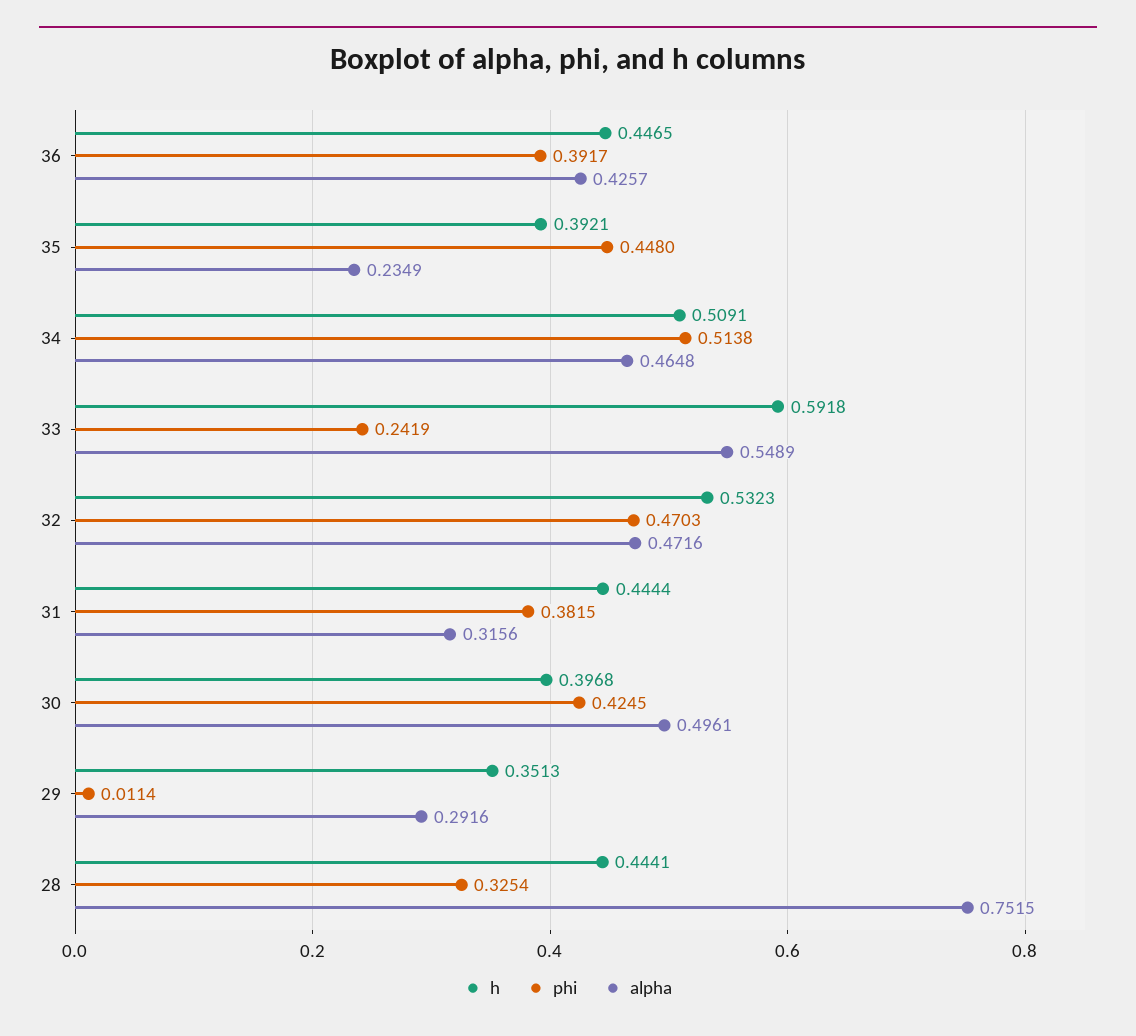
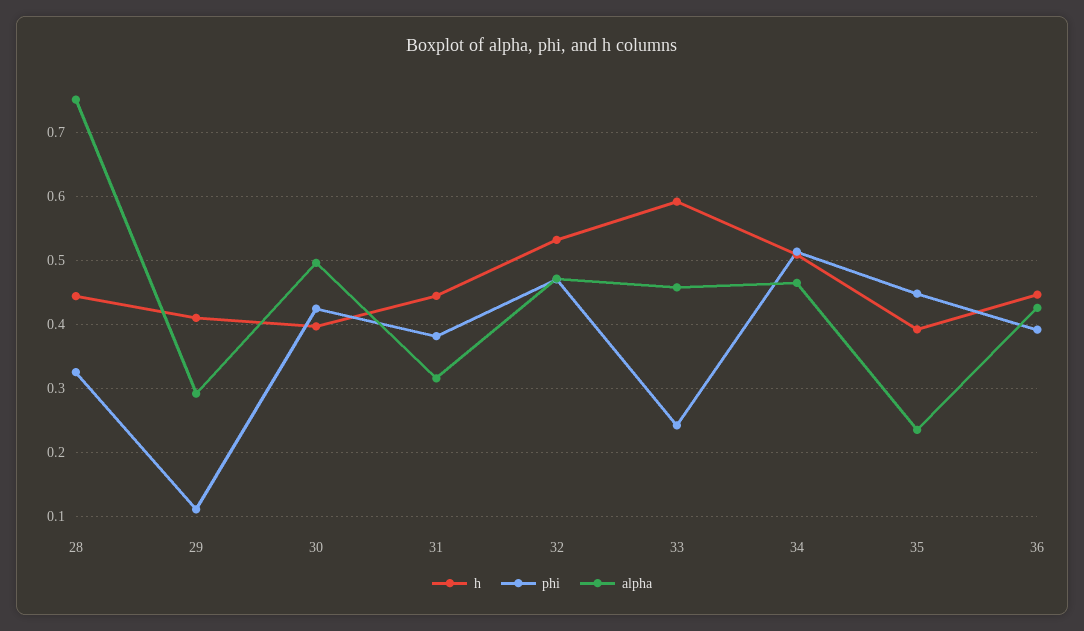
alpha, 33: 0.5489 -> 0.46
h, 29: 0.3513 -> 0.41
phi, 29: 0.0114 -> 0.11

